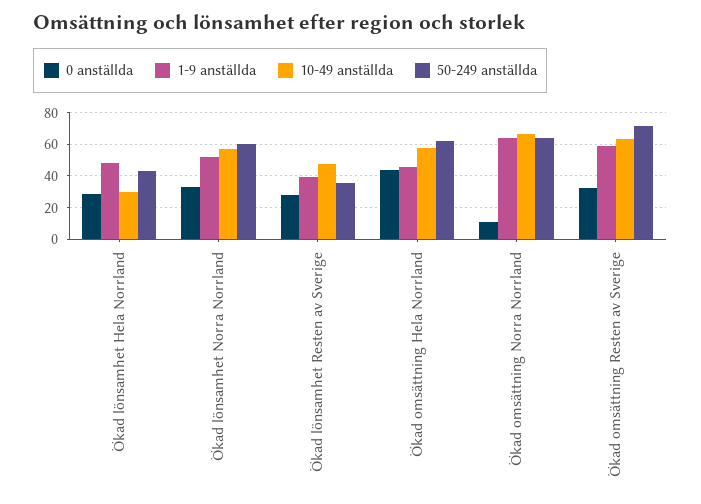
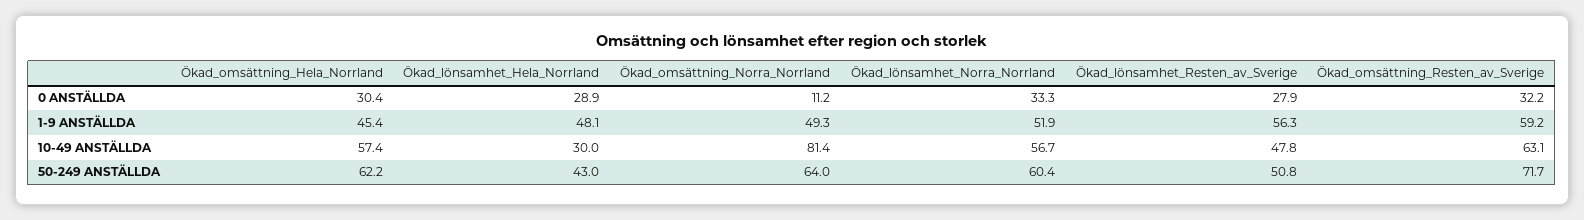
1-9 anställda, Ökad lönsamhet Resten av Sverige: 40 -> 56.3
50-249 anställda, Ökad lönsamhet Resten av Sverige: 35 -> 50.8
0 anställda, Ökad omsättning Hela Norrland: 45 -> 30.4
1-9 anställda, Ökad omsättning Norra Norrland: 65 -> 49.3
10-49 anställda, Ökad omsättning Norra Norrland: 65 -> 81.4

